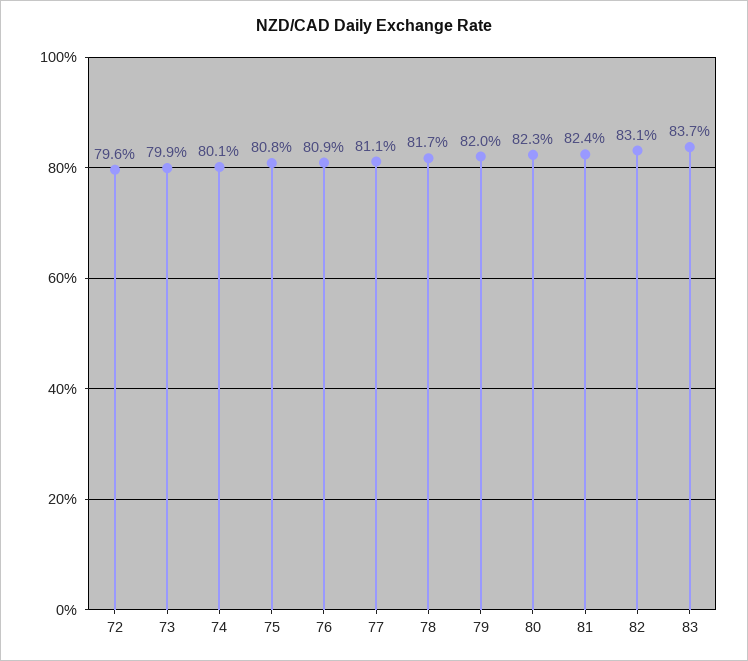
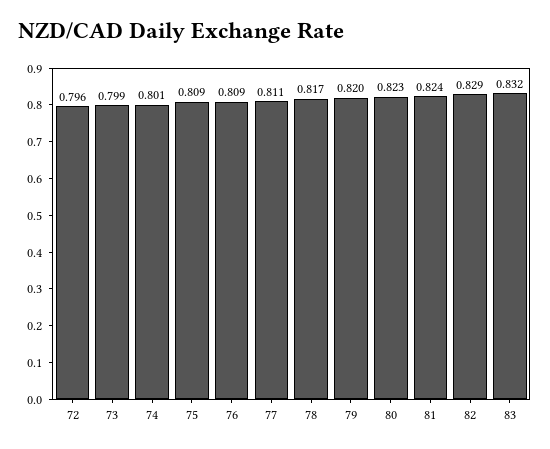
75: 0.808 -> 0.809
82: 0.831 -> 0.829
83: 0.837 -> 0.832

